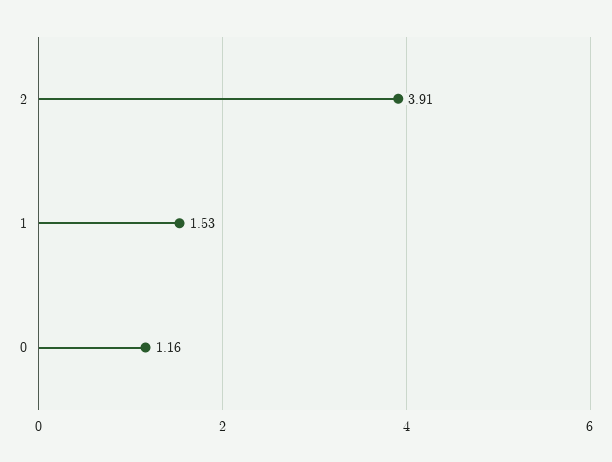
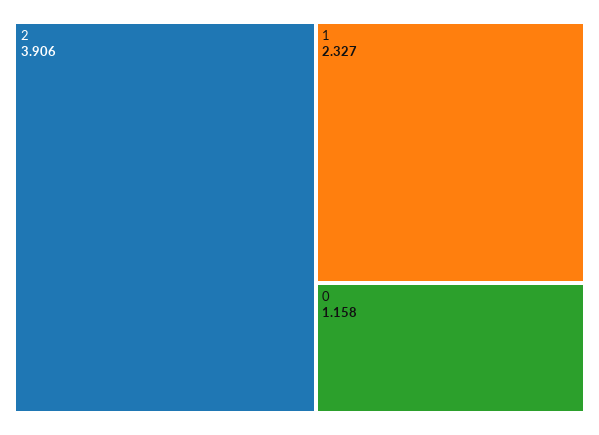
1: 1.53 -> 2.327

